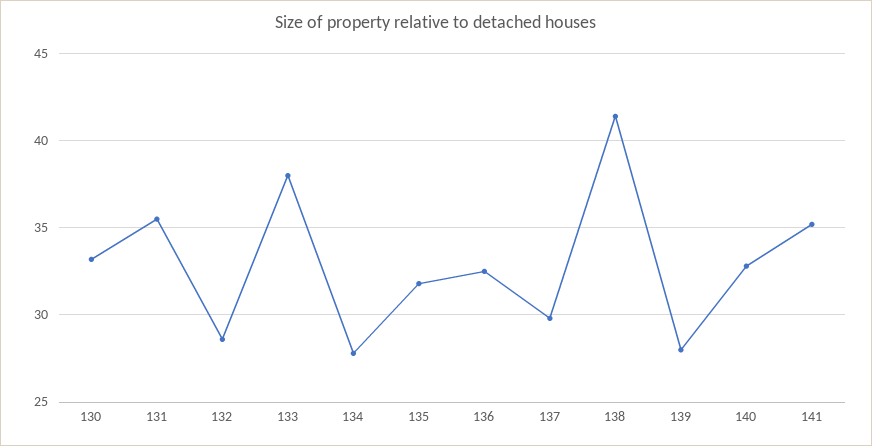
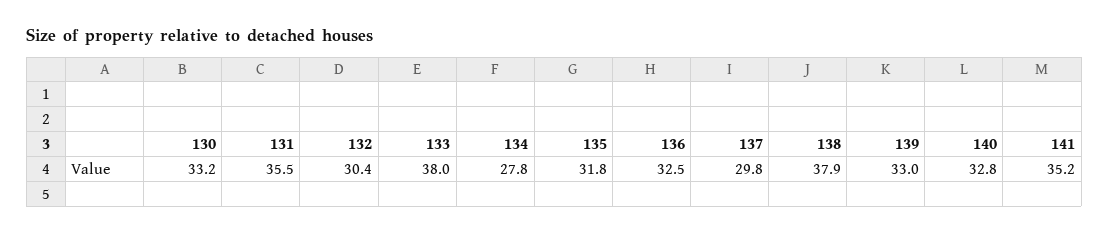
132: 28.5 -> 30.4
138: 41.5 -> 37.9
139: 28 -> 33

